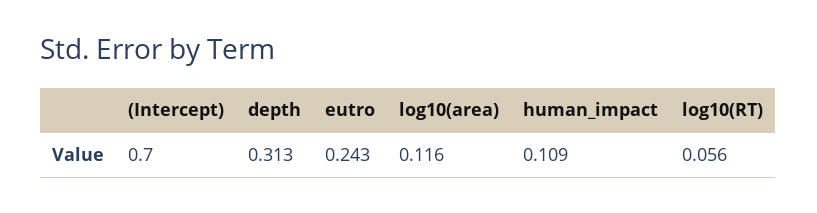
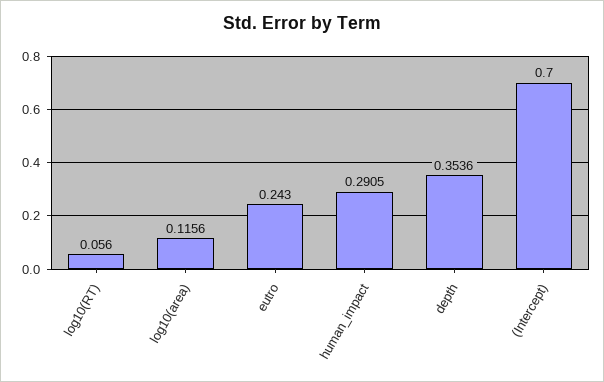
depth: 0.313 -> 0.3536
human_impact: 0.109 -> 0.2905

